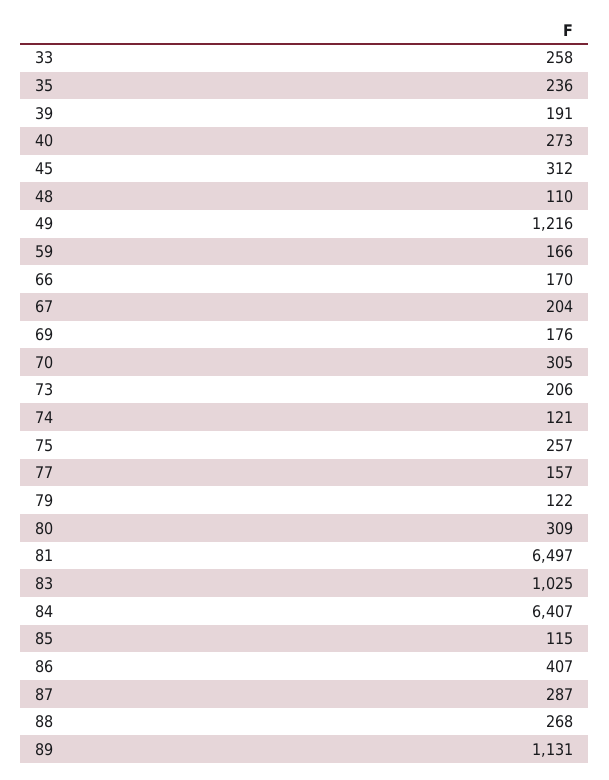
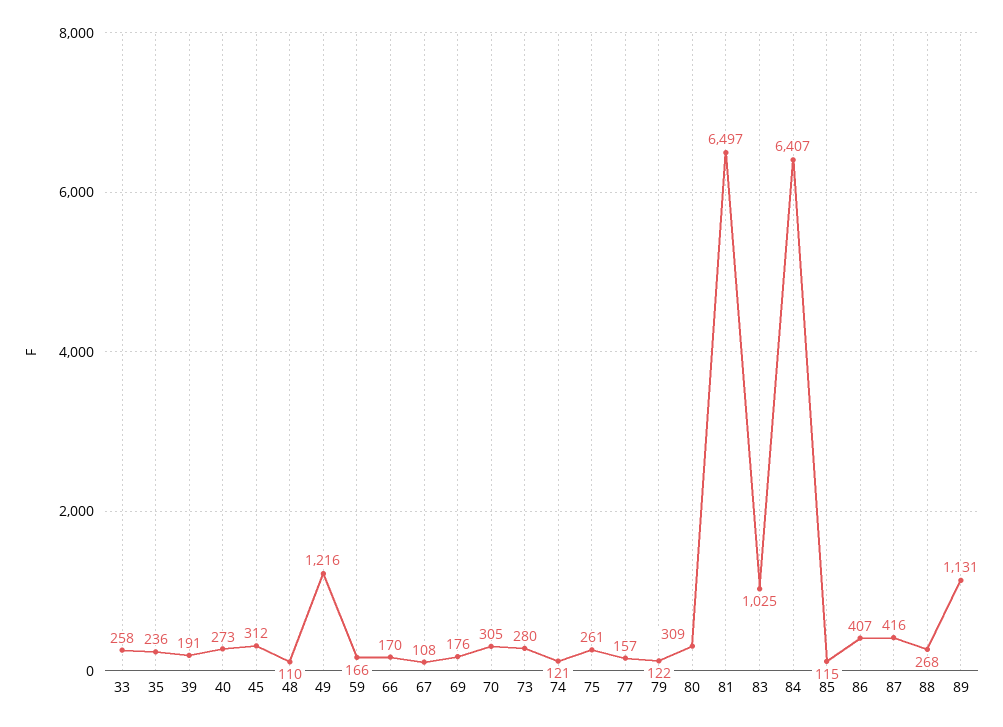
67: 204 -> 108
73: 206 -> 280
75: 257 -> 261
87: 287 -> 416

